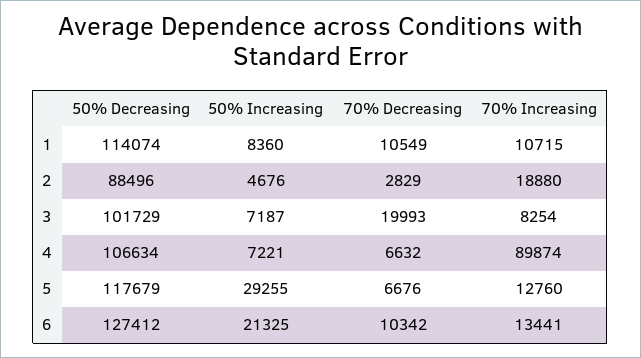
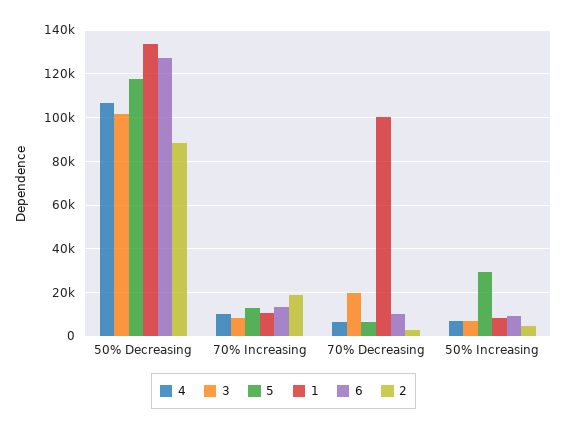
1, 50% Decreasing: 114074 -> 135000
1, 70% Decreasing: 10549 -> 100000
4, 70% Increasing: 89874 -> 10000
6, 50% Increasing: 21325 -> 10000

